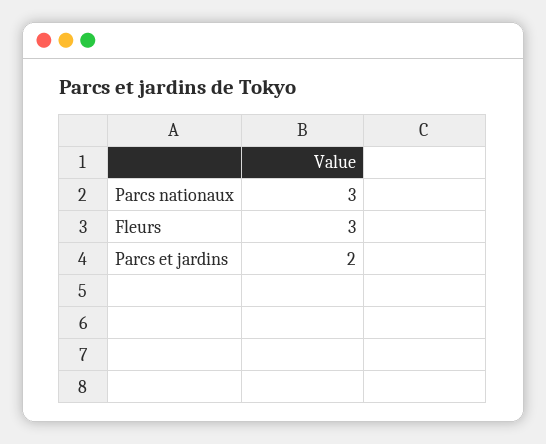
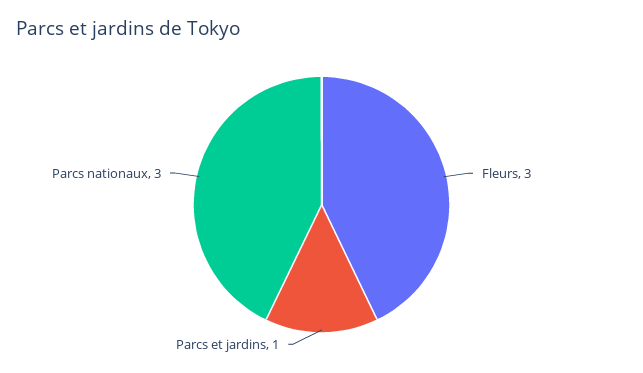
Parcs et jardins: 2 -> 1

